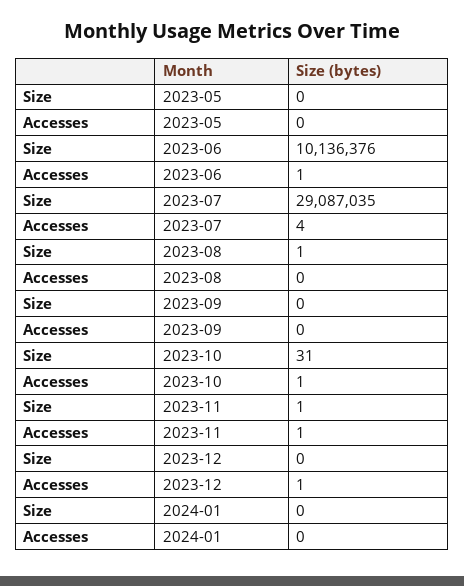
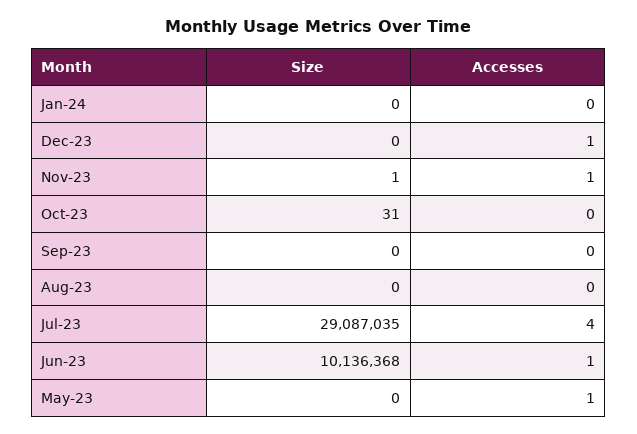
Accesses, 2023-05: 0 -> 1
Size, 2023-06: 10136376 -> 10136368
Size, 2023-08: 1 -> 0
Accesses, 2023-10: 1 -> 0

